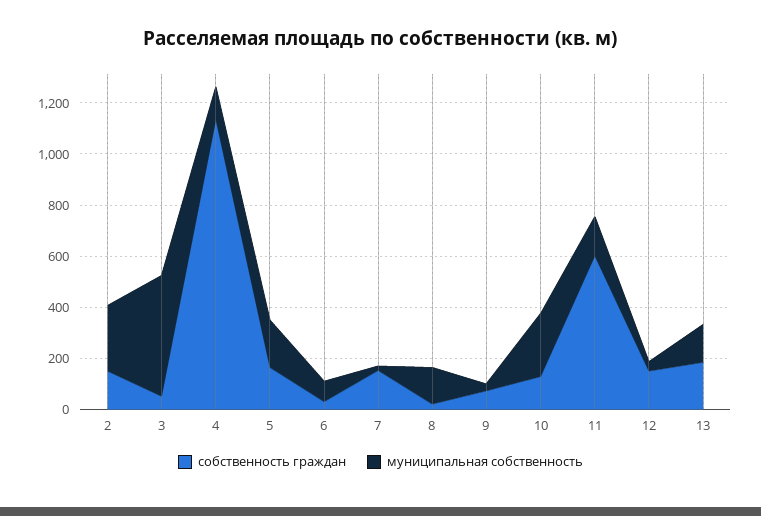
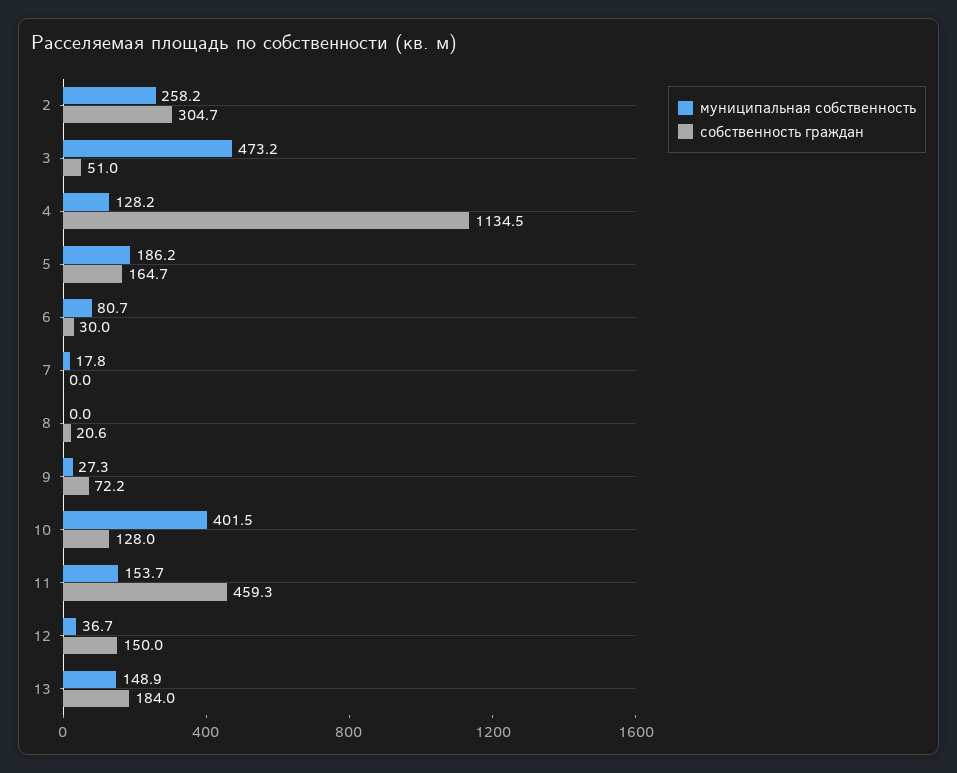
собственность граждан, 2: 150 -> 304.7
собственность граждан, 7: 150 -> 0
муниципальная собственность, 8: 150 -> 0
муниципальная собственность, 10: 250 -> 401.5
собственность граждан, 11: 600 -> 459.3

